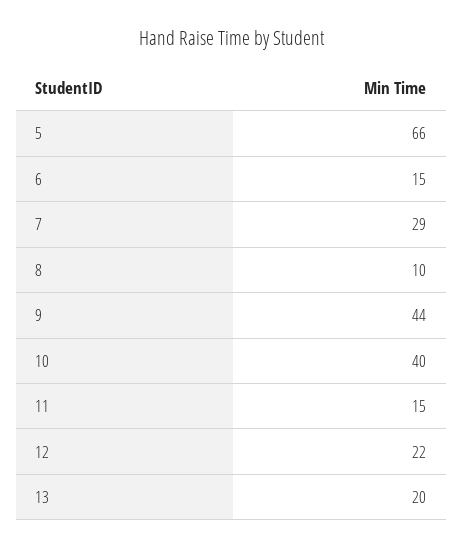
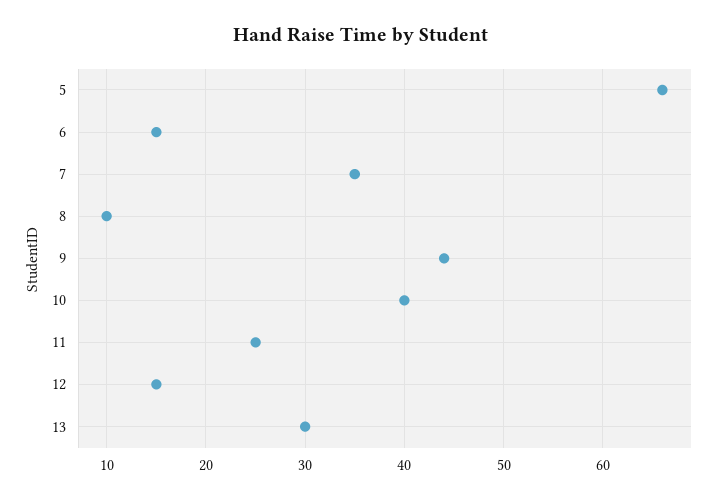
7: 29 -> 35
11: 15 -> 25
12: 22 -> 15
13: 20 -> 30

